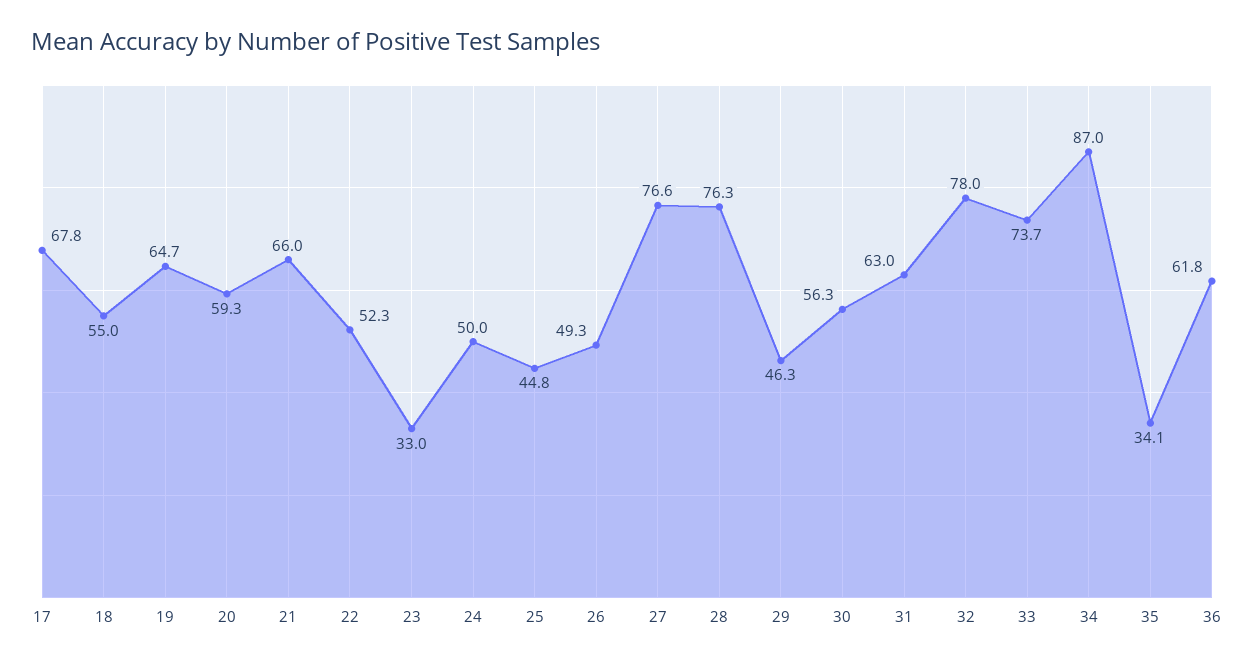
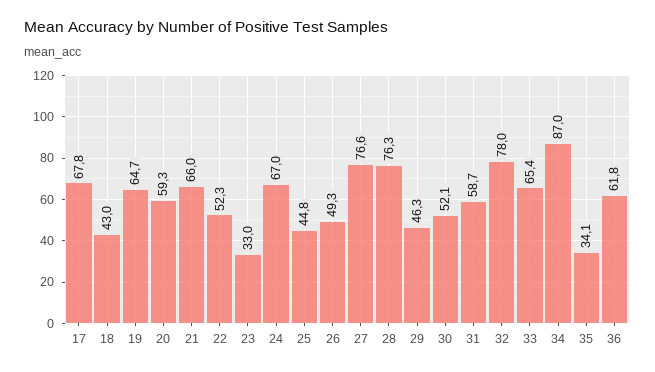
18: 55 -> 43
24: 50 -> 67
30: 56.3 -> 52.1
31: 63 -> 58.7
33: 73.7 -> 65.4

